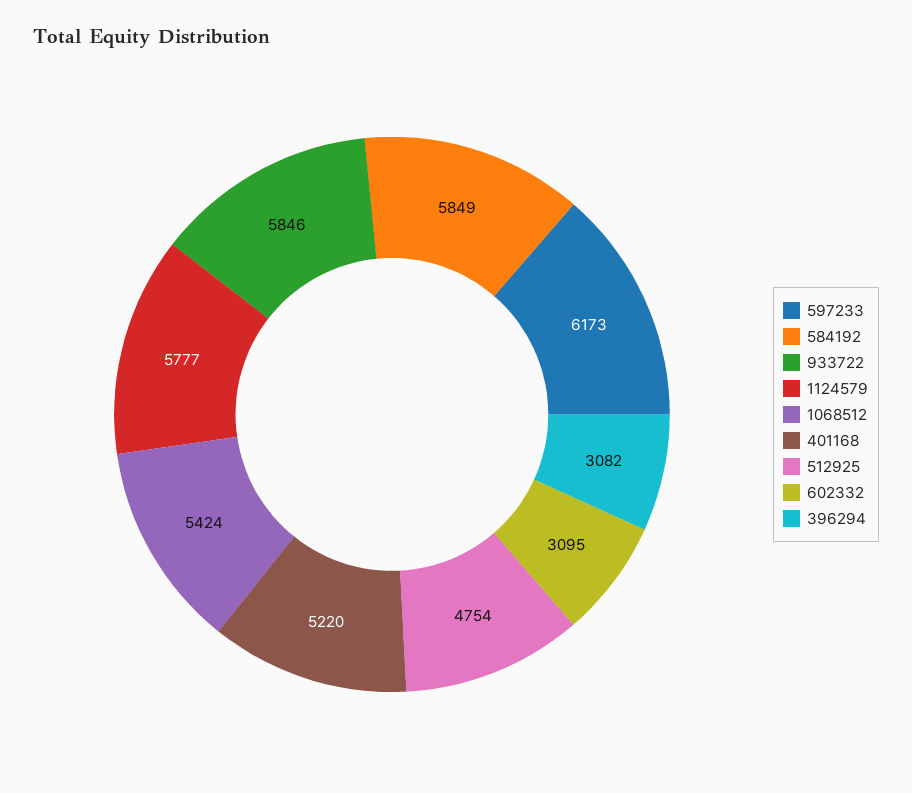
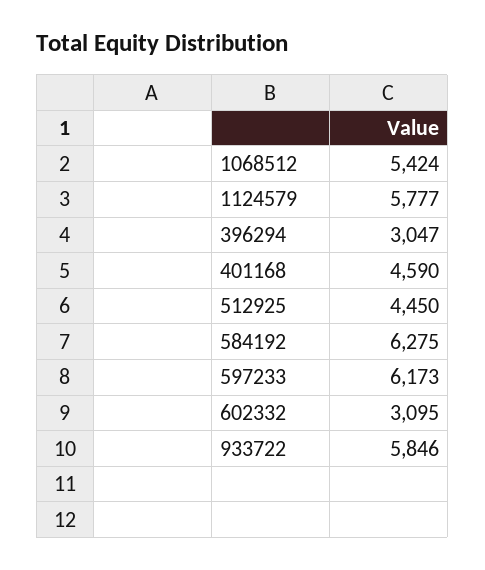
584192: 5849 -> 6275
401168: 5220 -> 4590
512925: 4754 -> 4450
396294: 3082 -> 3047

